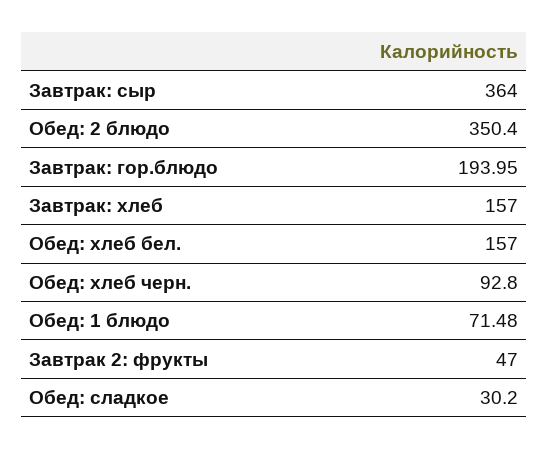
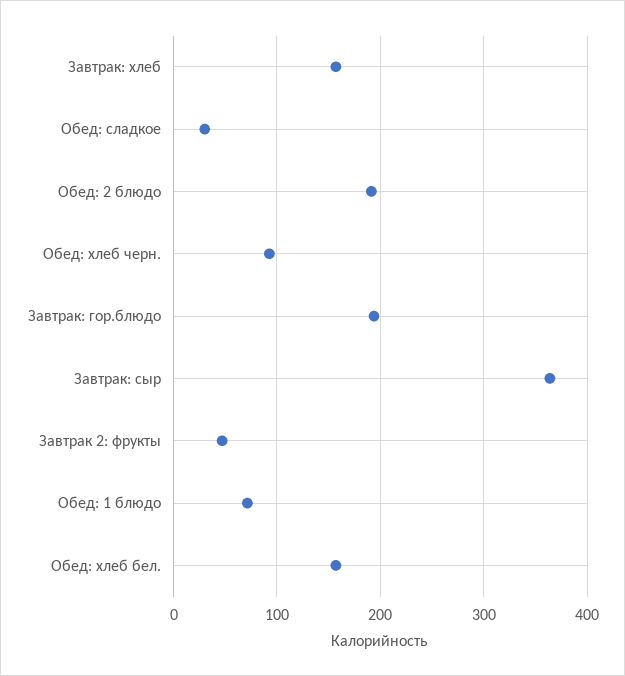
Обед: 2 блюдо: 350.4 -> 190

